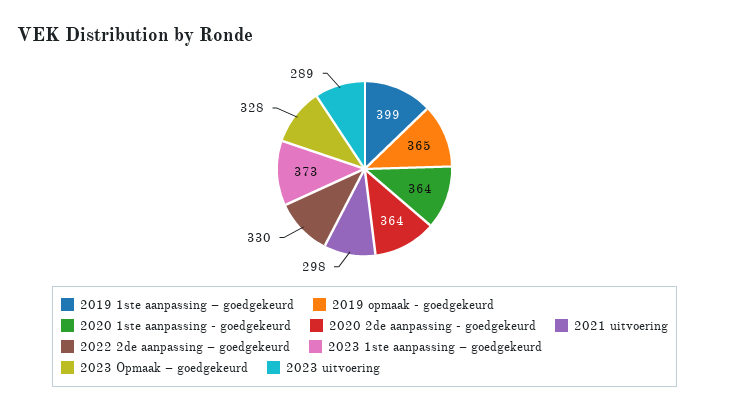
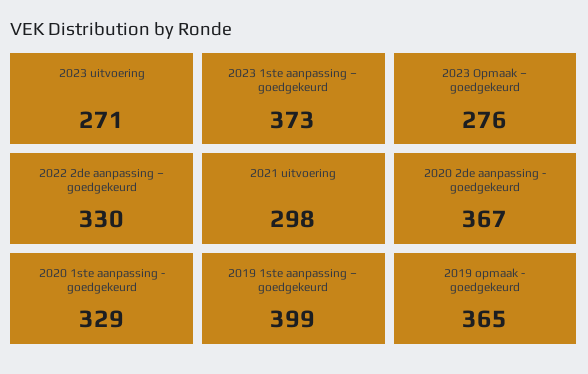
2020 1ste aanpassing - goedgekeurd: 364 -> 329
2020 2de aanpassing - goedgekeurd: 364 -> 367
2023 Opmaak – goedgekeurd: 328 -> 276
2023 uitvoering: 289 -> 271

